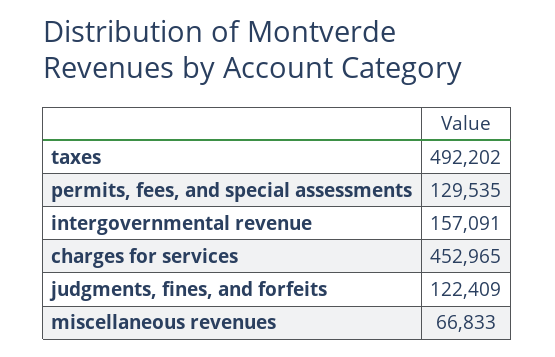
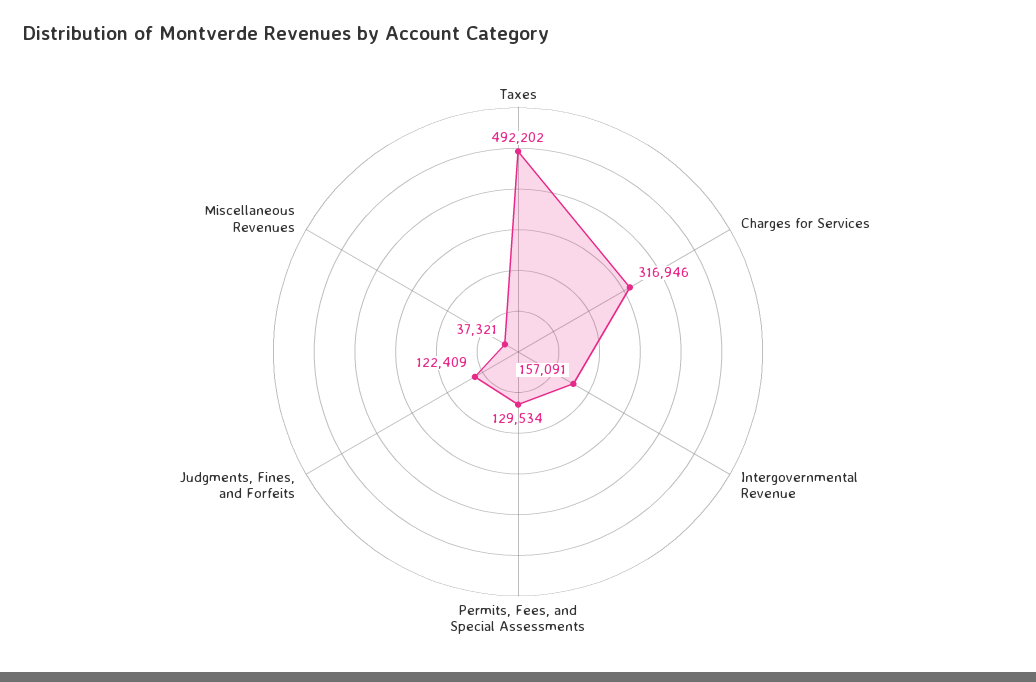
permits, fees, and special assessments: 129535 -> 129534
charges for services: 452965 -> 316946
miscellaneous revenues: 66833 -> 37321

